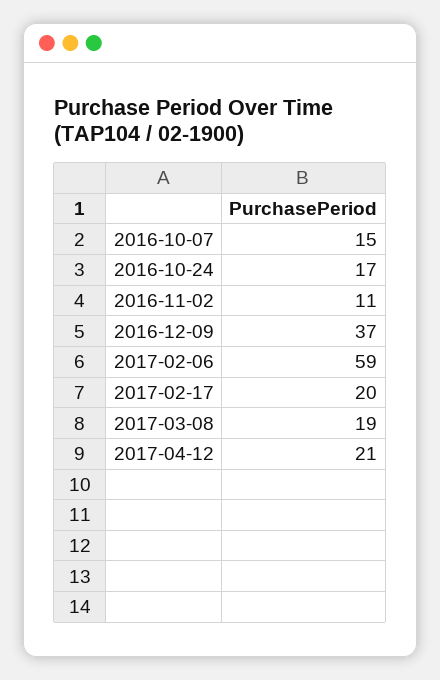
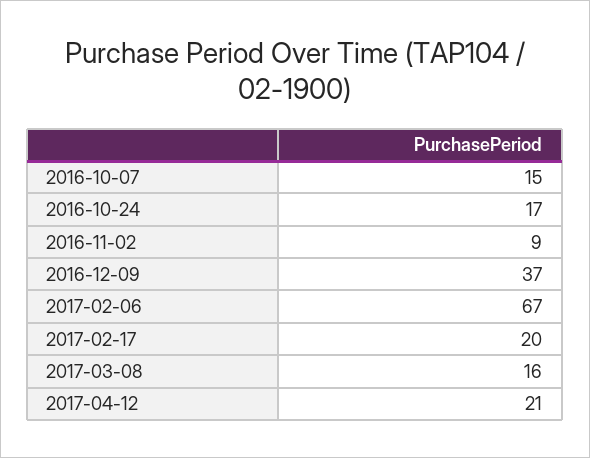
2016-11-02: 11 -> 9
2017-02-06: 59 -> 67
2017-03-08: 19 -> 16

